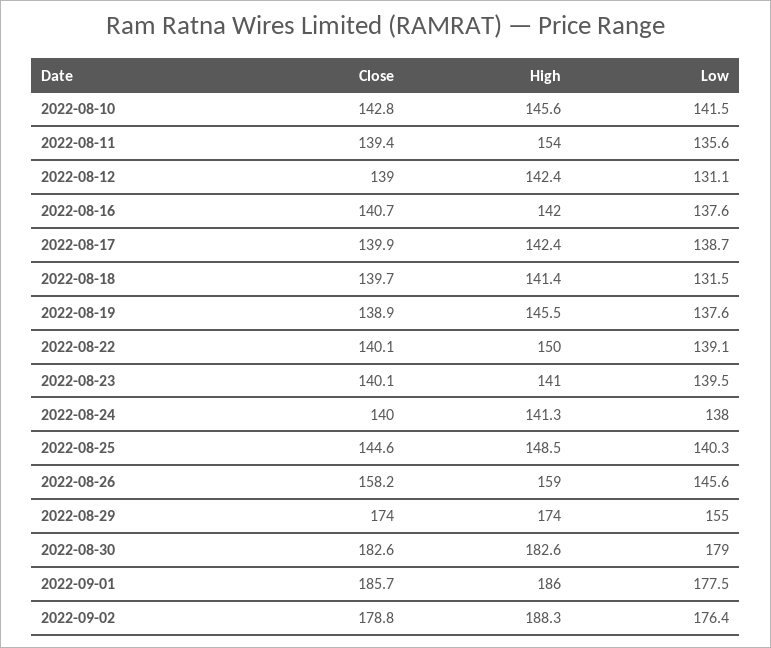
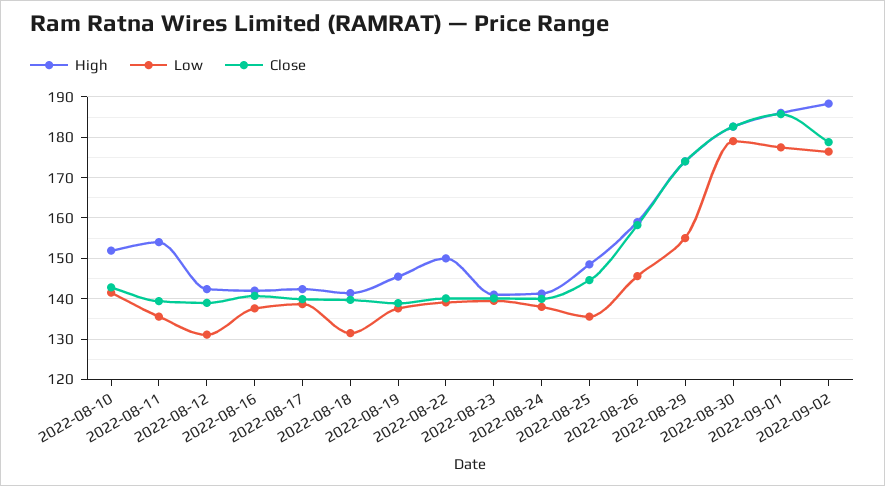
High, 2022-08-10: 145.6 -> 152
Low, 2022-08-25: 140.3 -> 136

